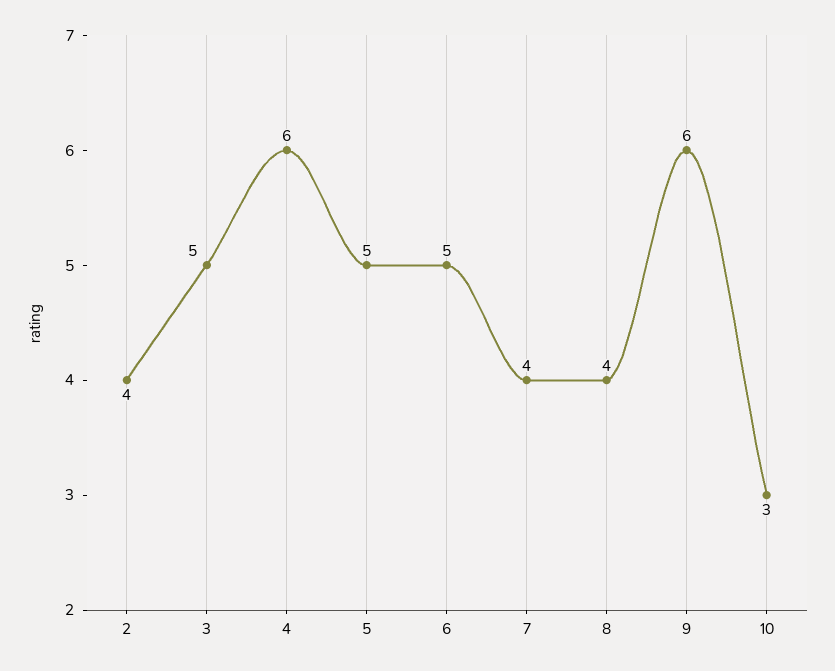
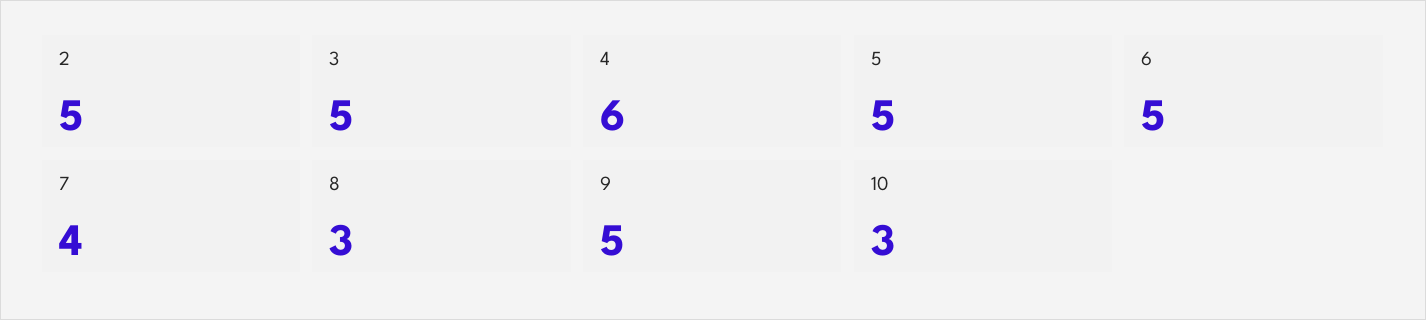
2: 4 -> 5
8: 4 -> 3
9: 6 -> 5

